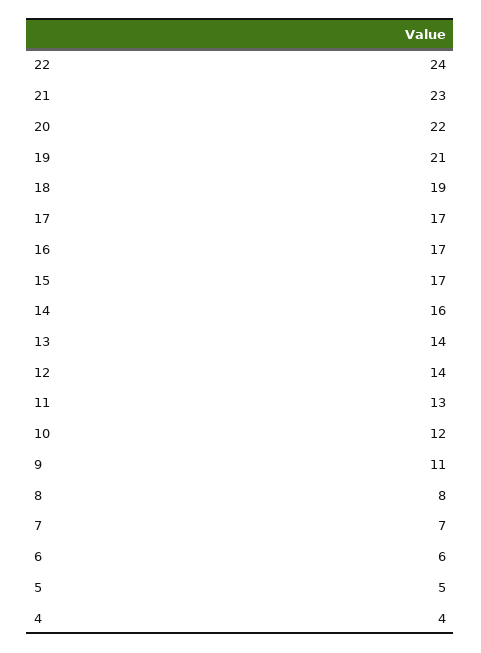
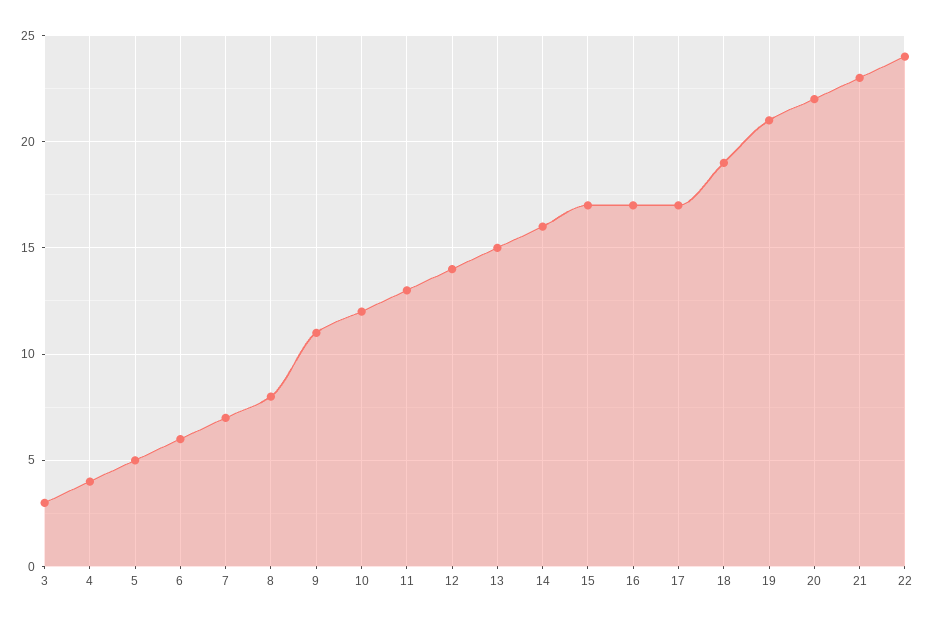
13: 14 -> 15
3: none -> 3

